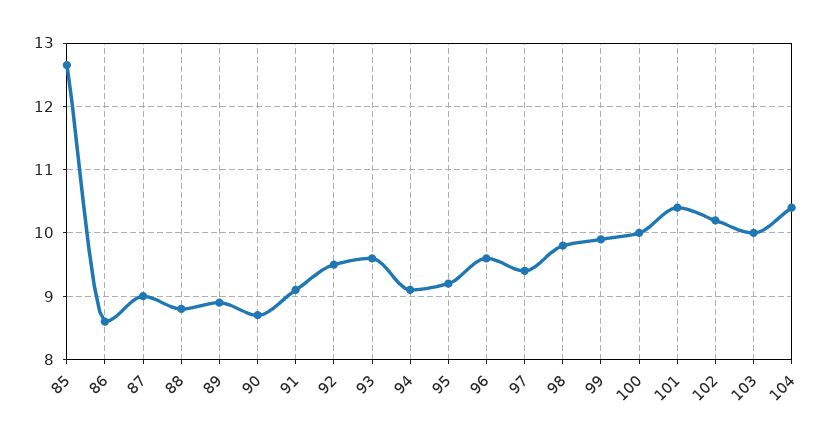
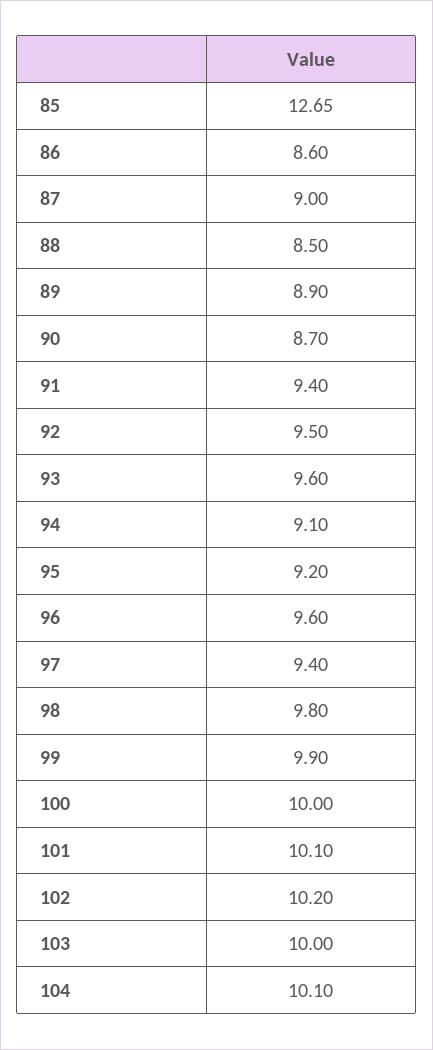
88: 8.8 -> 8.5
91: 9.1 -> 9.4
101: 10.4 -> 10.1
104: 10.4 -> 10.1

